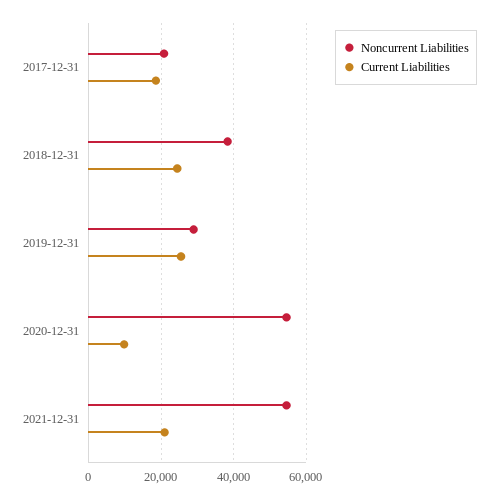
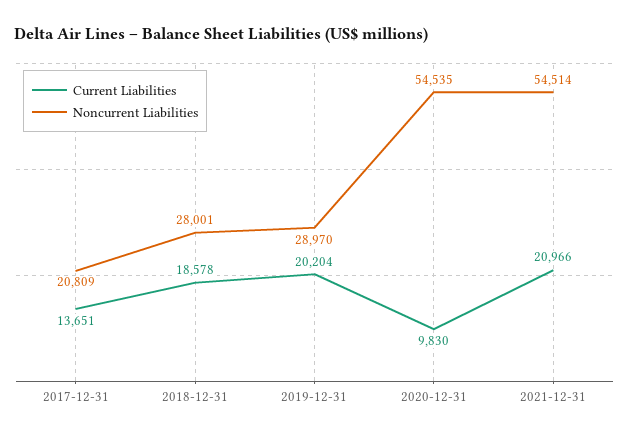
Current Liabilities, 2017-12-31: 18000 -> 13651
Noncurrent Liabilities, 2018-12-31: 38000 -> 28001
Current Liabilities, 2018-12-31: 24000 -> 18578
Current Liabilities, 2019-12-31: 26000 -> 20204

